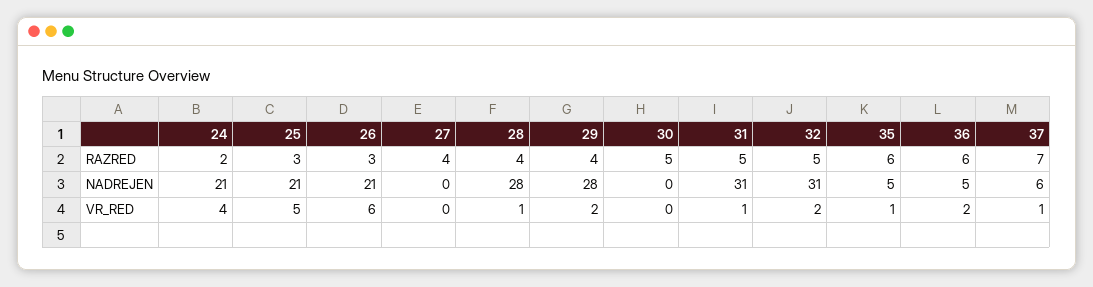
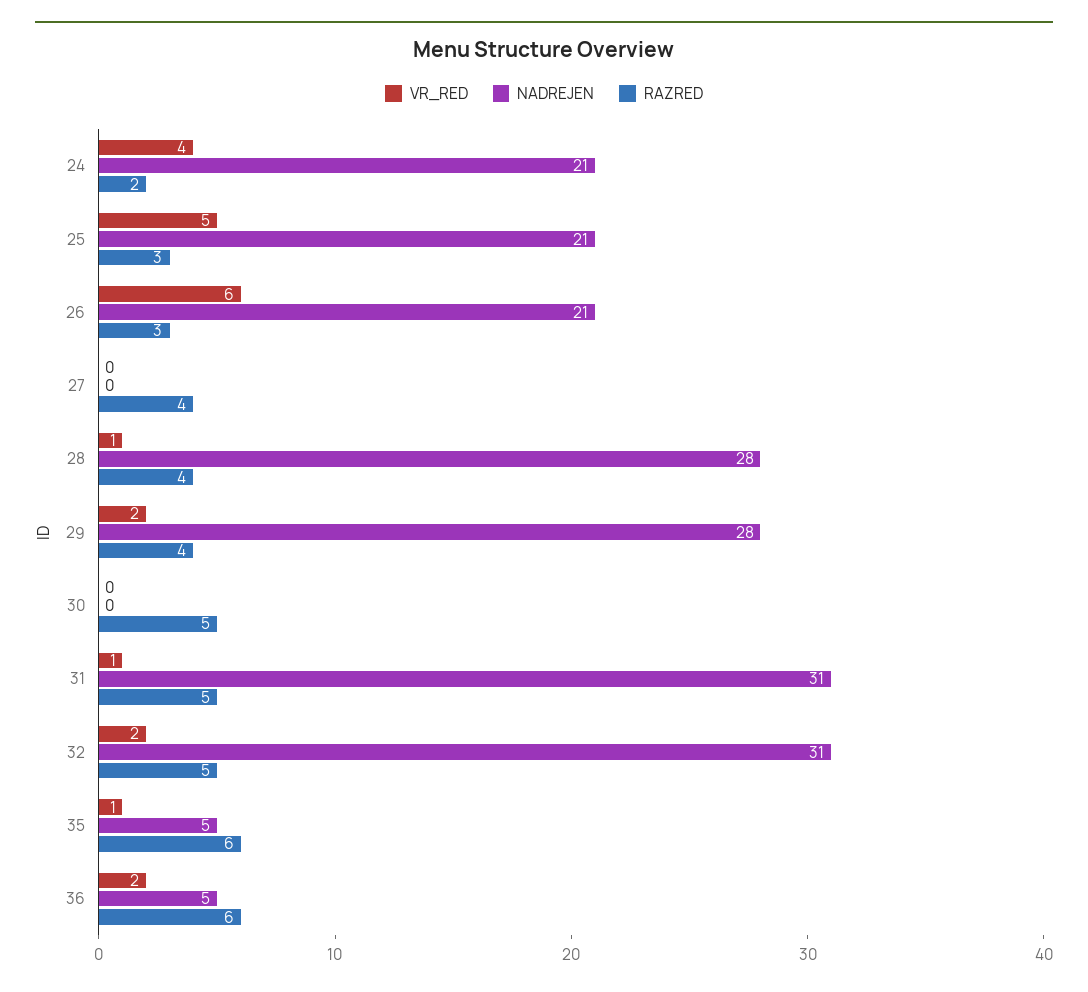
RAZRED, 37: 7 -> none
NADREJEN, 37: 6 -> none
VR_RED, 37: 1 -> none

